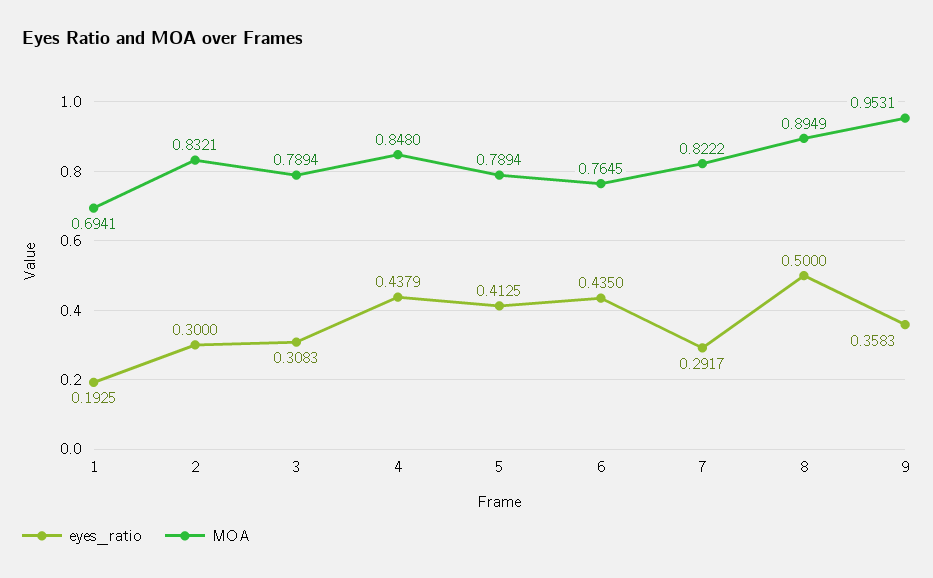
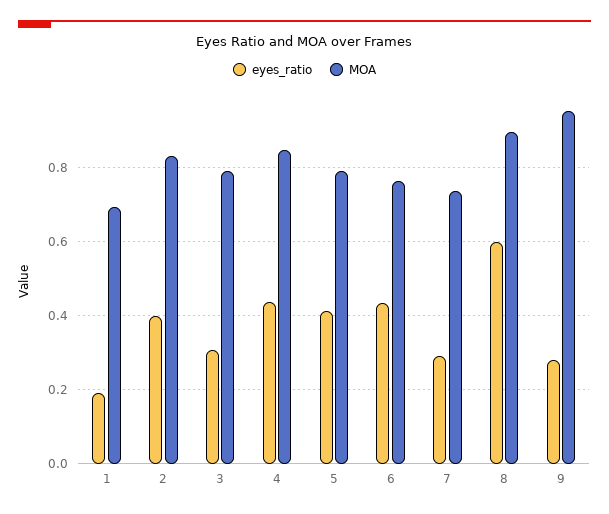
eyes_ratio, 2: 0.3 -> 0.4
MOA, 7: 0.8222 -> 0.74
eyes_ratio, 8: 0.5 -> 0.6
eyes_ratio, 9: 0.3583 -> 0.28

